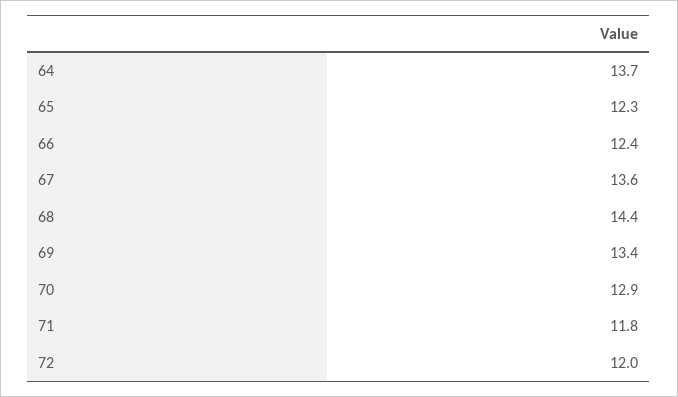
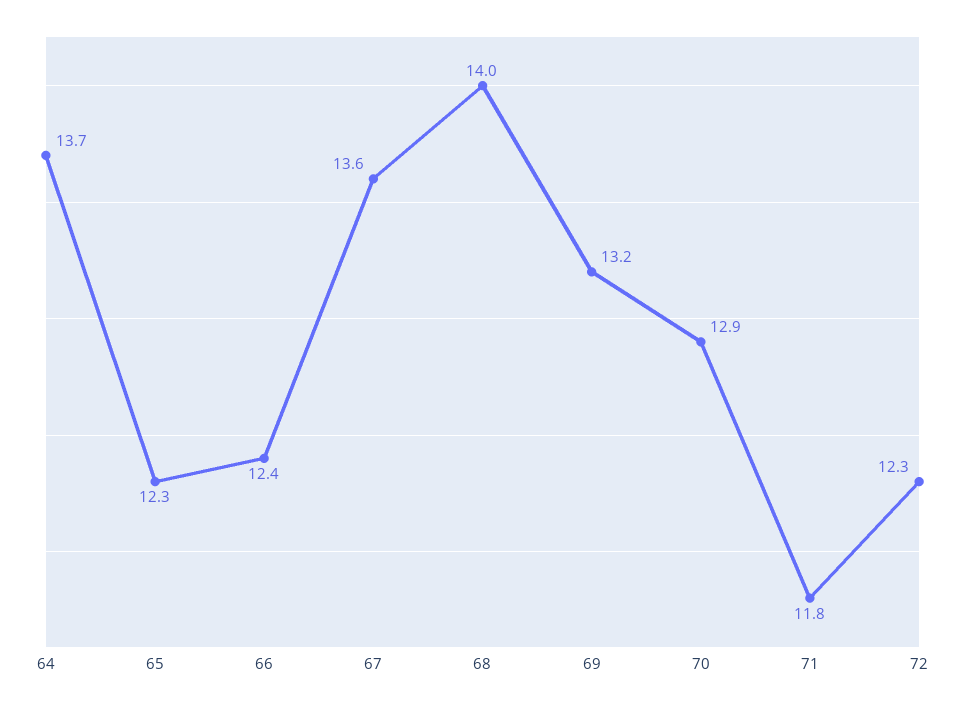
68: 14.4 -> 14
69: 13.4 -> 13.2
72: 12 -> 12.3

